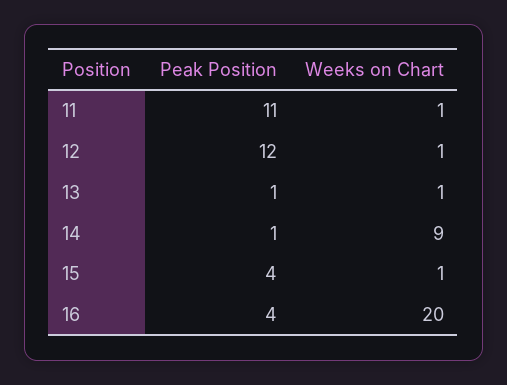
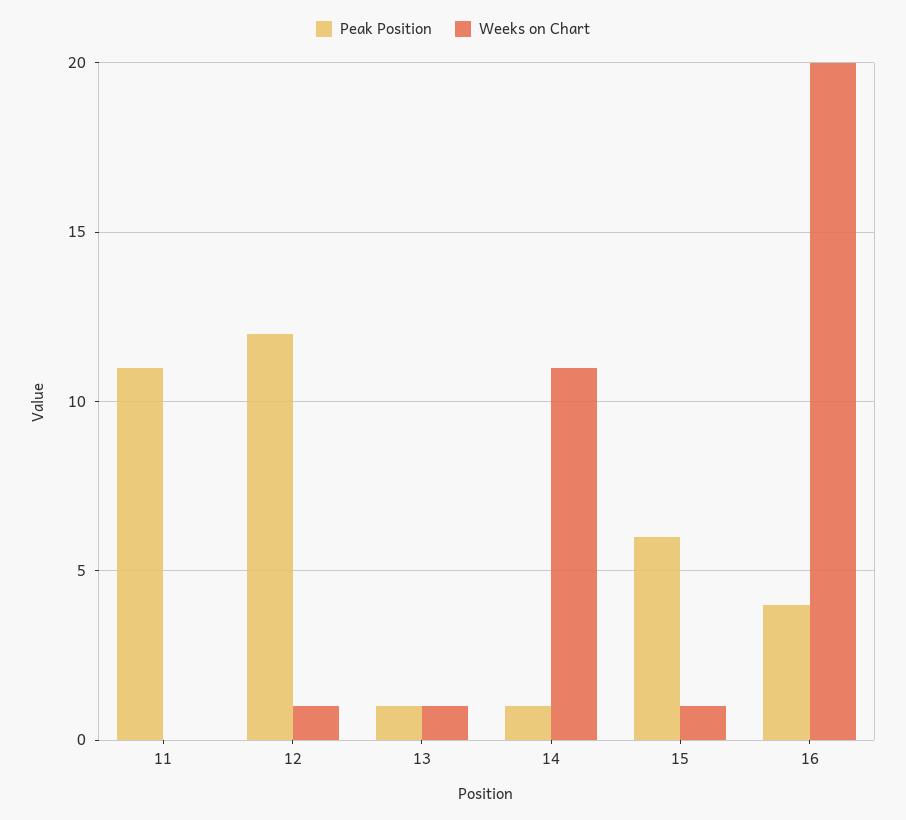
Weeks on Chart, 11: 1 -> 0
Weeks on Chart, 14: 9 -> 11
Peak Position, 15: 4 -> 6

